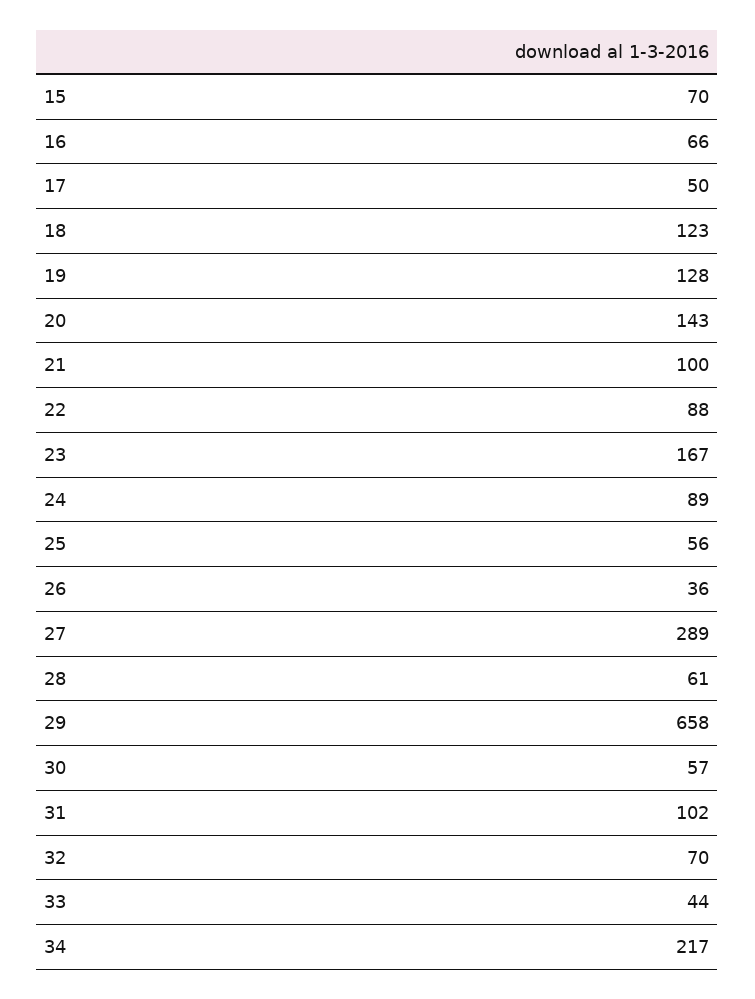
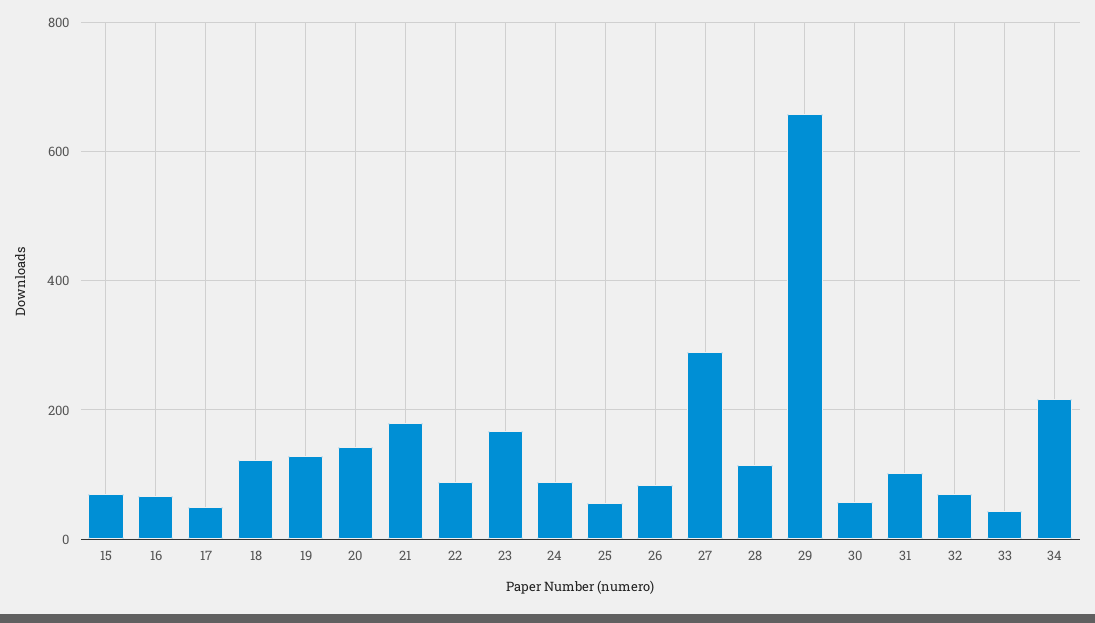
21: 100 -> 180
26: 36 -> 80
28: 61 -> 120

